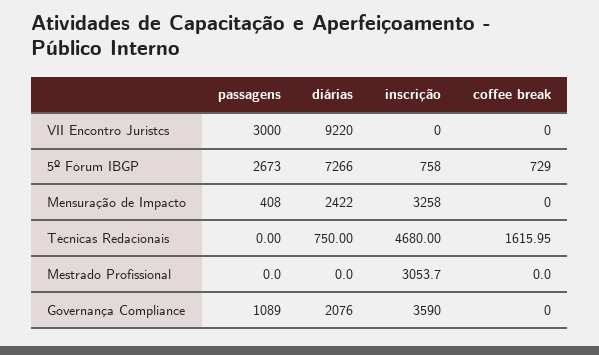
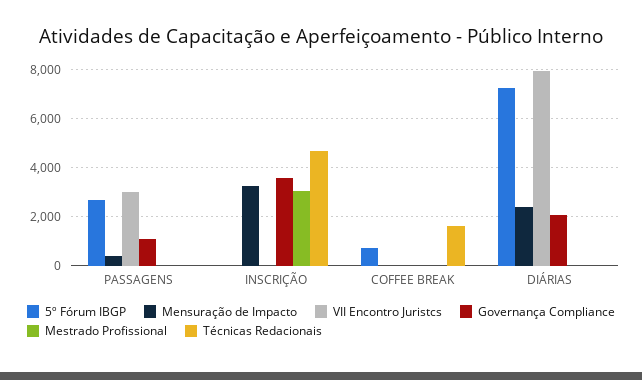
VII Encontro Juristcs, diárias: 9220 -> 8000
5º Fórum IBGP, inscrição: 758 -> 0
Técnicas Redacionais, diárias: 750 -> 0

